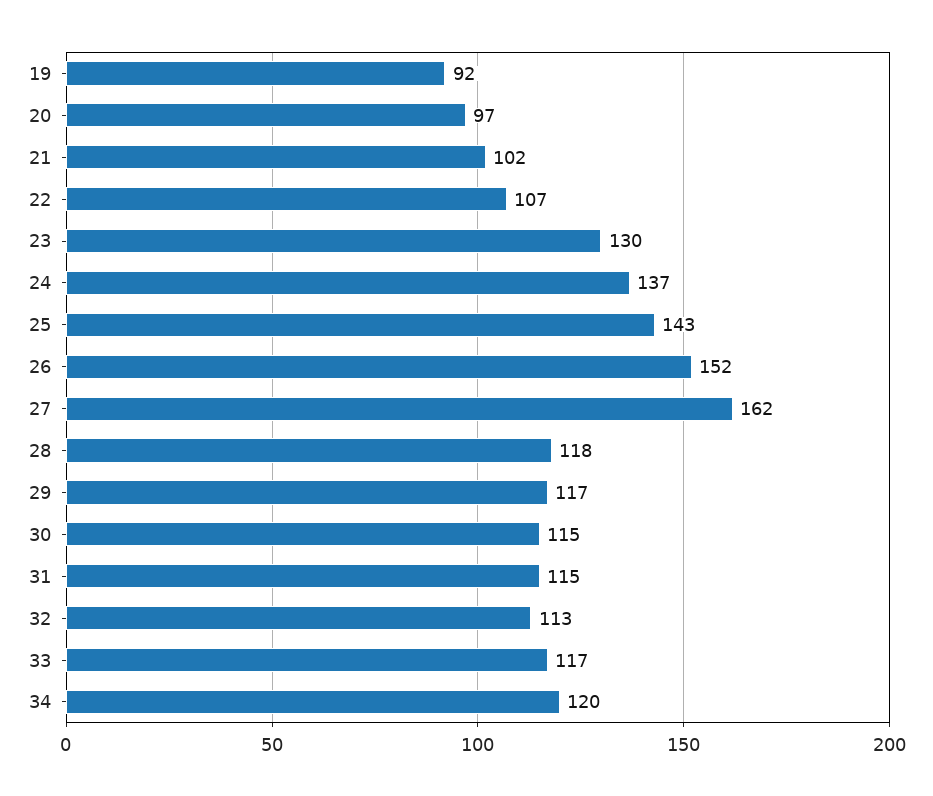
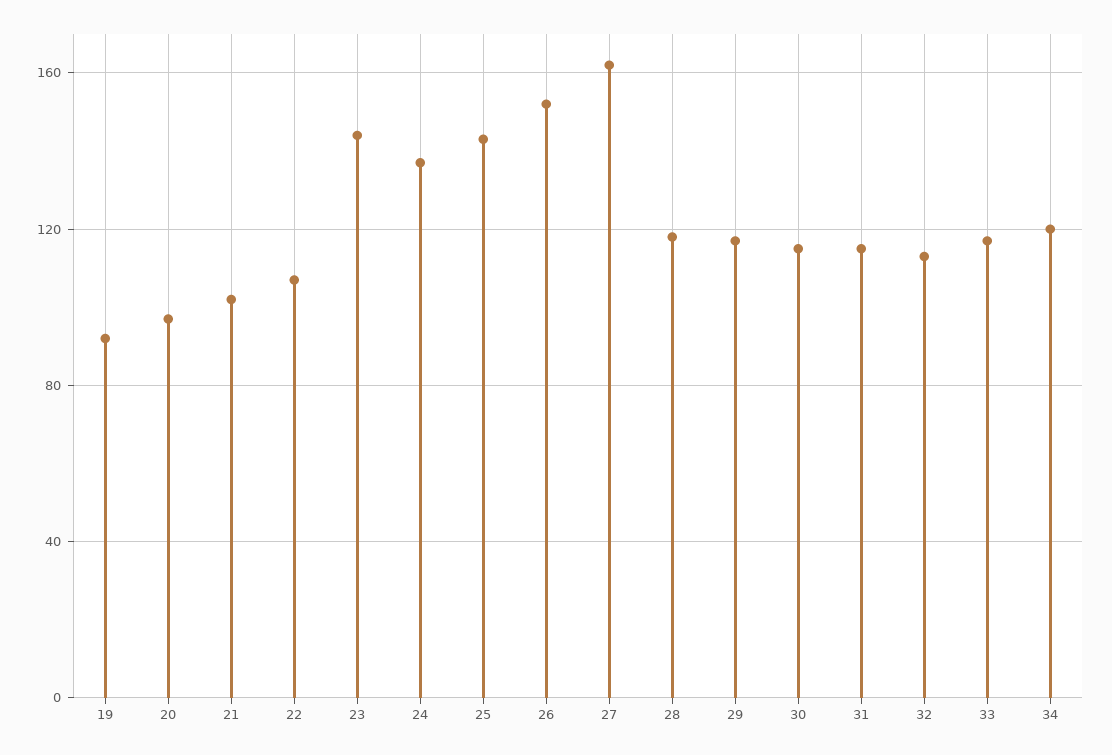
23: 130 -> 145

